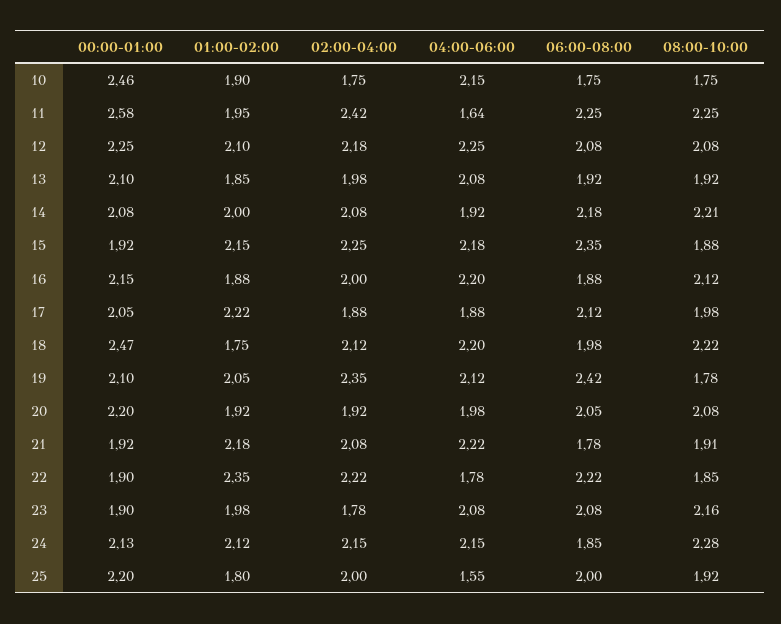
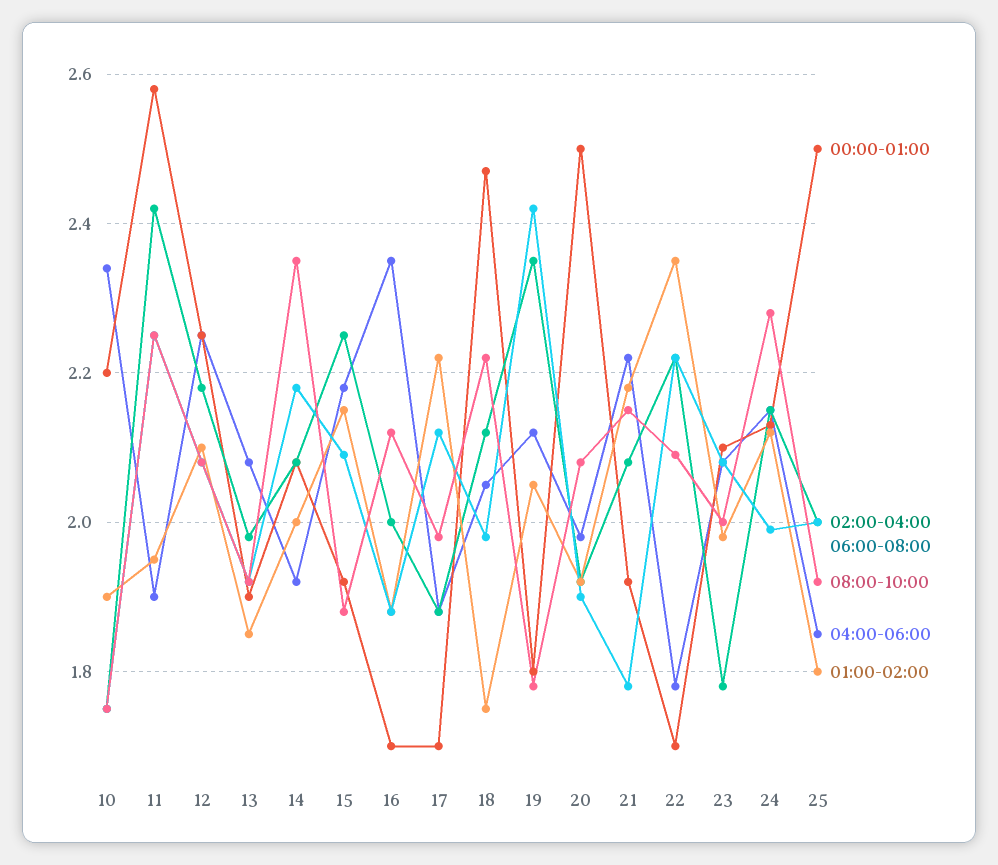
00:00-01:00, 10: 2.46 -> 2.2
04:00-06:00, 10: 2.15 -> 2.35
04:00-06:00, 11: 1.64 -> 1.9
00:00-01:00, 13: 2.1 -> 1.9
08:00-10:00, 14: 2.21 -> 2.35
06:00-08:00, 15: 2.35 -> 2.1
00:00-01:00, 16: 2.15 -> 1.7
04:00-06:00, 16: 2.2 -> 2.35
00:00-01:00, 17: 2.05 -> 1.7
04:00-06:00, 18: 2.2 -> 2.05
00:00-01:00, 19: 2.1 -> 1.8
00:00-01:00, 20: 2.2 -> 2.5
06:00-08:00, 20: 2.05 -> 1.9
08:00-10:00, 21: 1.91 -> 2.15
00:00-01:00, 22: 1.9 -> 1.7
08:00-10:00, 22: 1.85 -> 2.1
00:00-01:00, 23: 1.9 -> 2.1
08:00-10:00, 23: 2.16 -> 2
06:00-08:00, 24: 1.85 -> 2
00:00-01:00, 25: 2.2 -> 2.5
04:00-06:00, 25: 1.55 -> 1.85

